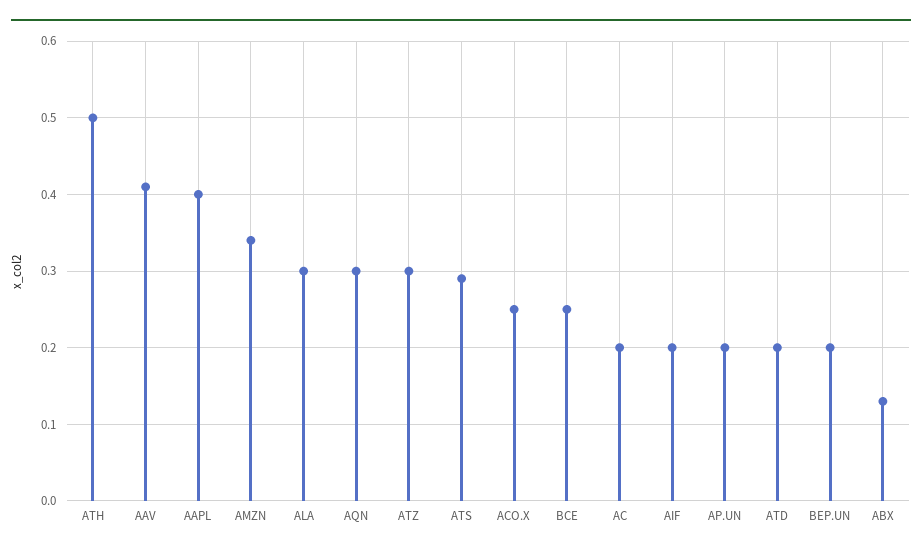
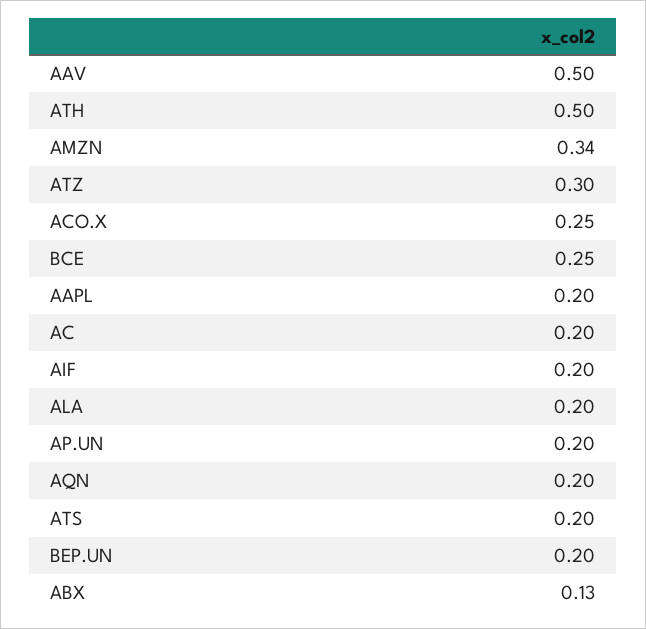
AAV: 0.41 -> 0.5
AAPL: 0.4 -> 0.2
ALA: 0.3 -> 0.2
AQN: 0.3 -> 0.2
ATS: 0.29 -> 0.2
ATD: 0.2 -> none

